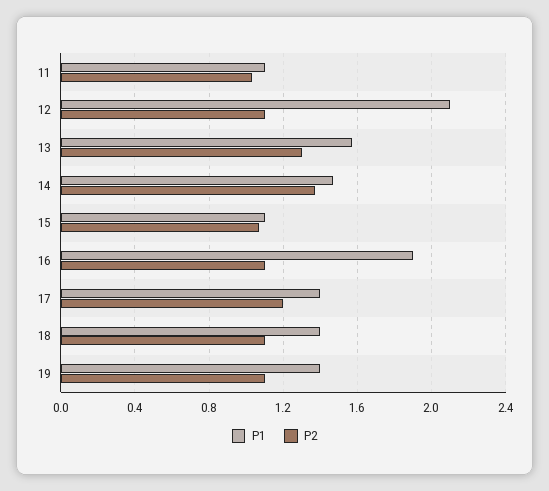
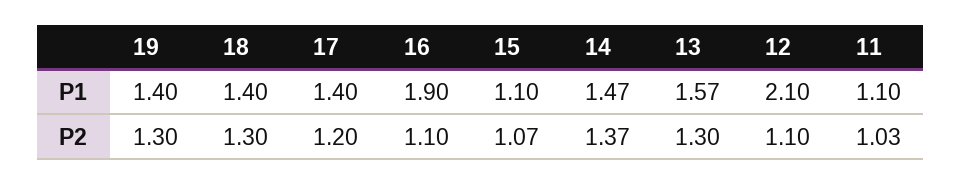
P2, 18: 1.1 -> 1.3
P2, 19: 1.1 -> 1.3

